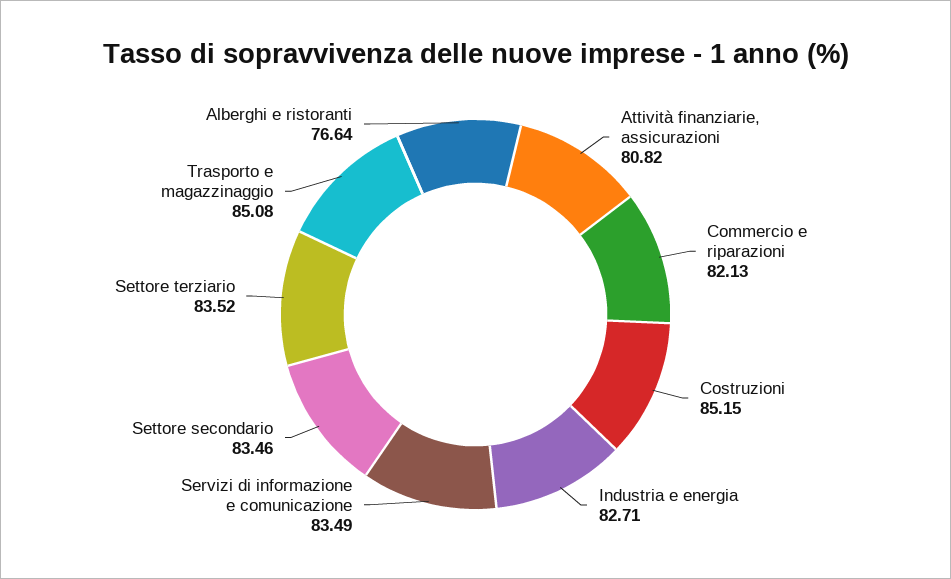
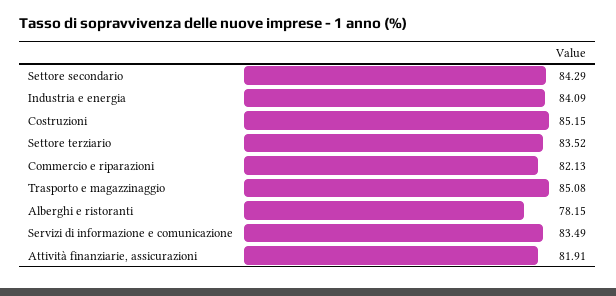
Attività finanziarie, assicurazioni: 80.82 -> 81.91
Industria e energia: 82.71 -> 84.09
Settore secondario: 83.46 -> 84.29
Alberghi e ristoranti: 76.64 -> 78.15

